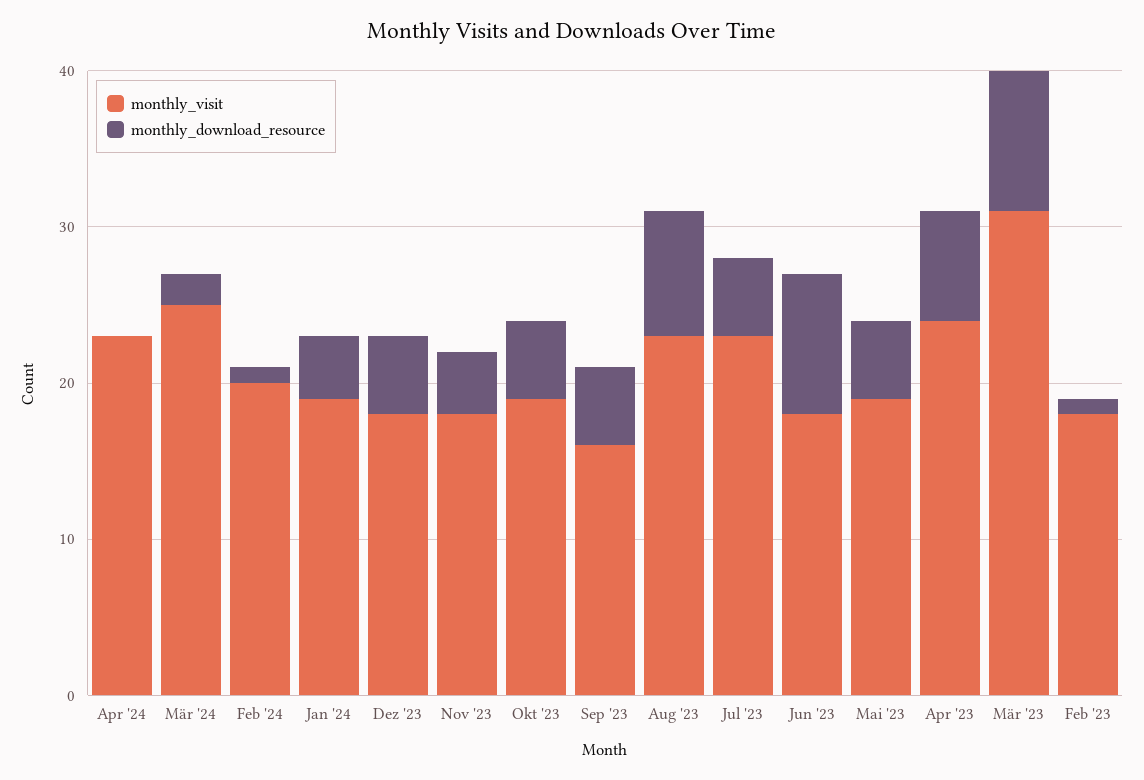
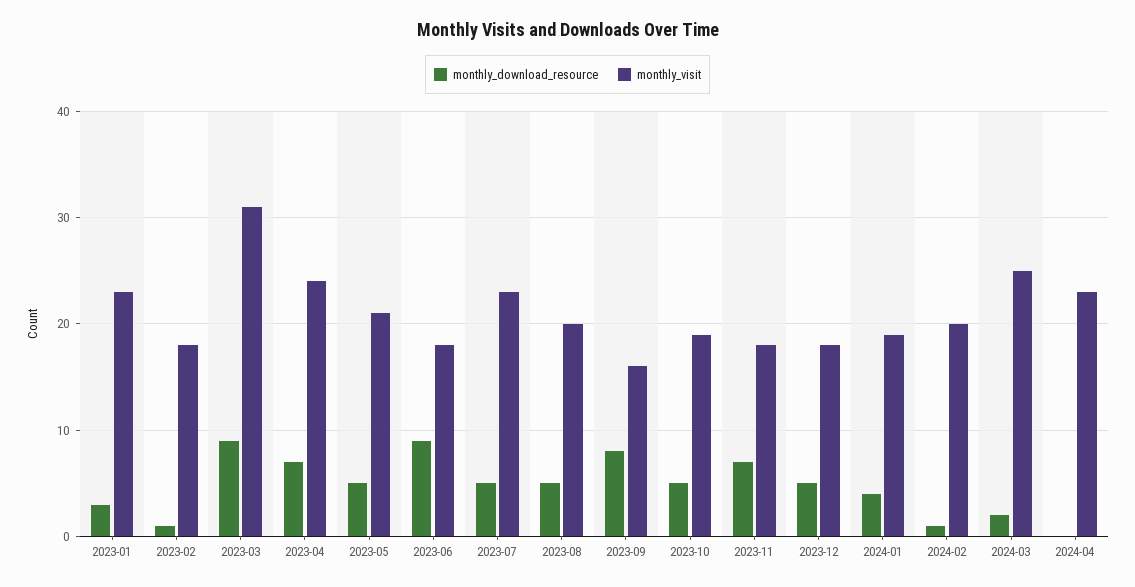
monthly_download_resource, Nov '23: 4 -> 7
monthly_download_resource, Sep '23: 5 -> 8
monthly_visit, Aug '23: 23 -> 20
monthly_download_resource, Aug '23: 8 -> 5
monthly_visit, Mai '23: 19 -> 21
monthly_download_resource, 2023-01: none -> 3
monthly_visit, 2023-01: none -> 23

